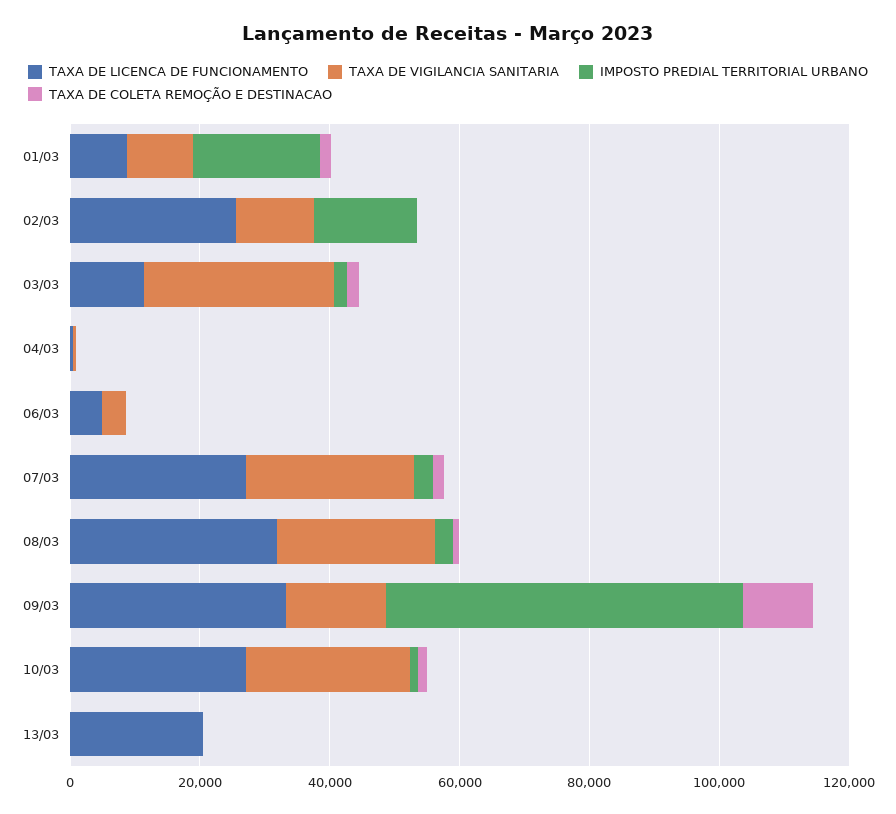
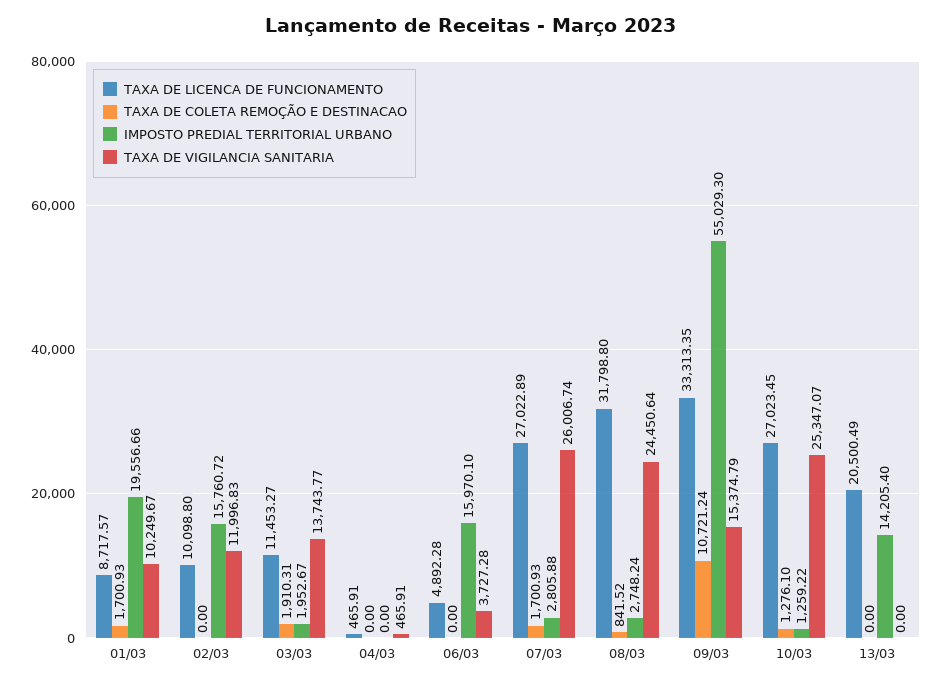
TAXA DE LICENCA DE FUNCIONAMENTO, 02/03: 25000 -> 10098.8
TAXA DE VIGILANCIA SANITARIA, 03/03: 30000 -> 13743.77
IMPOSTO PREDIAL TERRITORIAL URBANO, 06/03: 0 -> 15970.1
IMPOSTO PREDIAL TERRITORIAL URBANO, 13/03: 0 -> 14205.4

